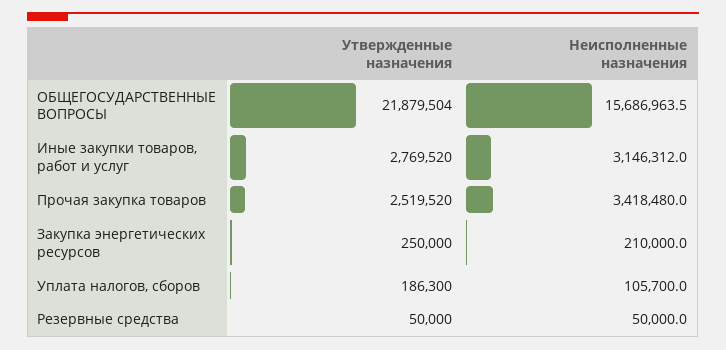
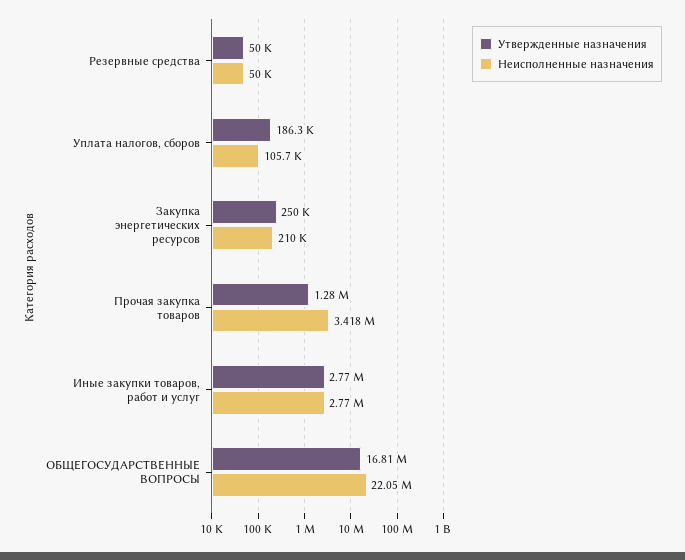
Утвержденные назначения, ОБЩЕГОСУДАРСТВЕННЫЕ ВОПРОСЫ: 21879504 -> 16810000
Неисполненные назначения, ОБЩЕГОСУДАРСТВЕННЫЕ ВОПРОСЫ: 15686963.5 -> 22050000
Неисполненные назначения, Иные закупки товаров, работ и услуг: 3146312 -> 2770000
Утвержденные назначения, Прочая закупка товаров: 2519520 -> 1280000

